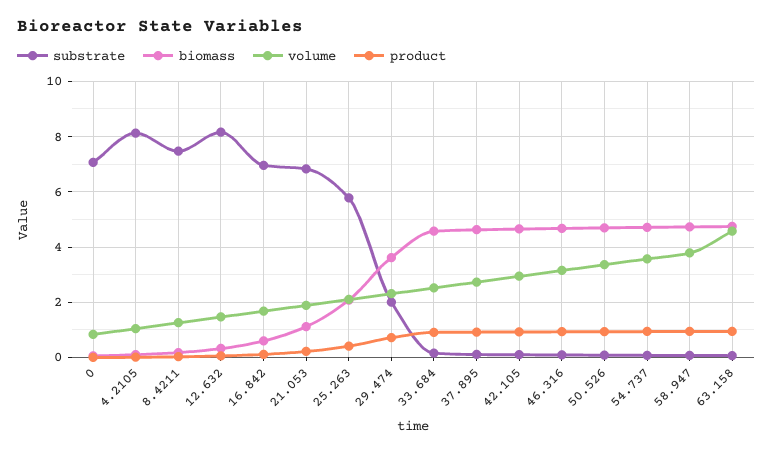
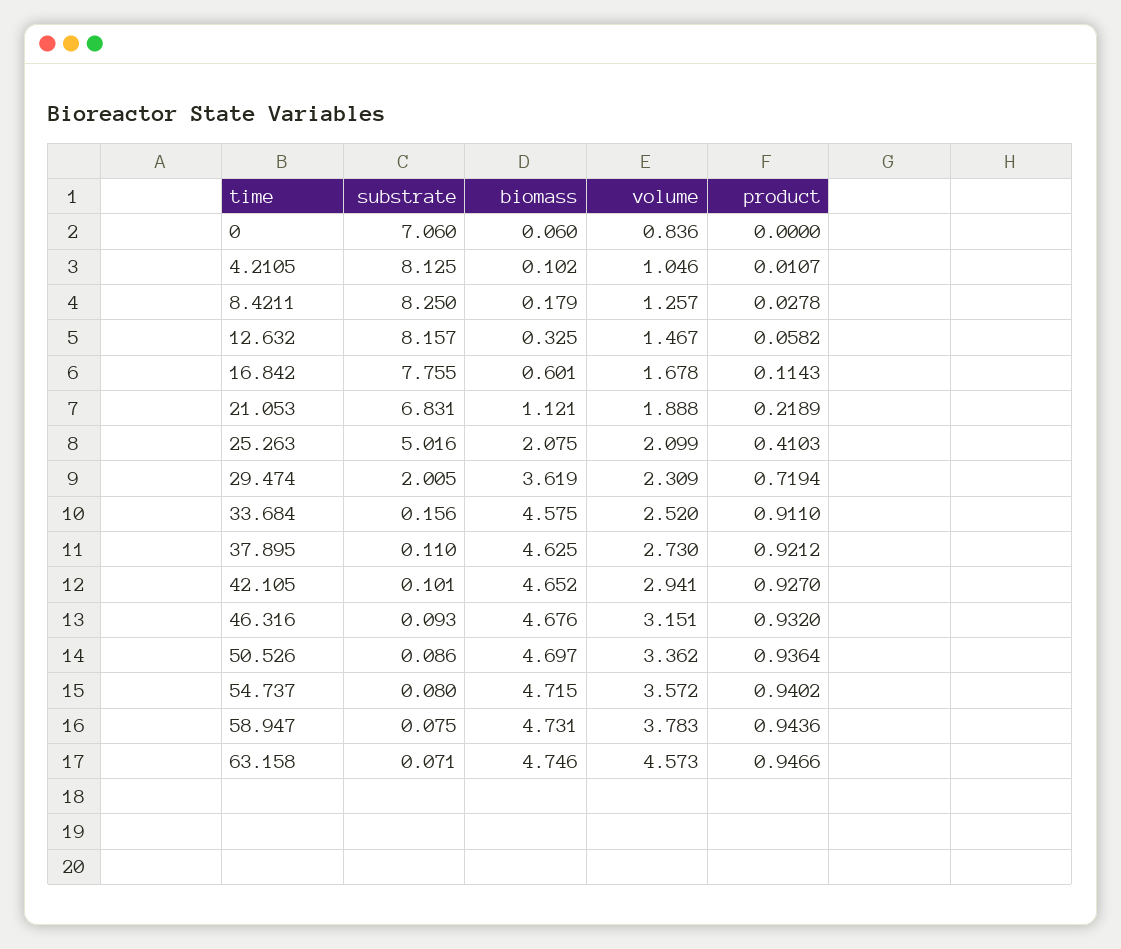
substrate, 8.4211: 7.5 -> 8.25
substrate, 16.842: 7 -> 7.755
substrate, 25.263: 5.75 -> 5.016

